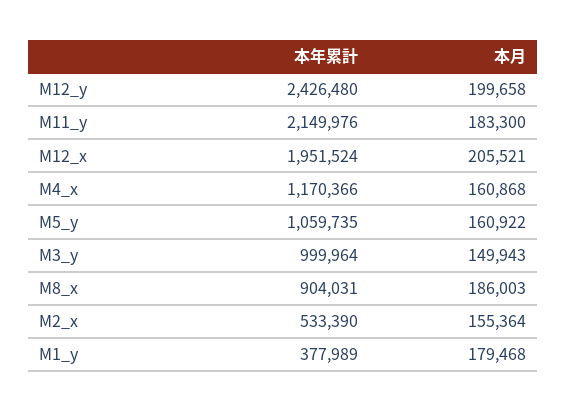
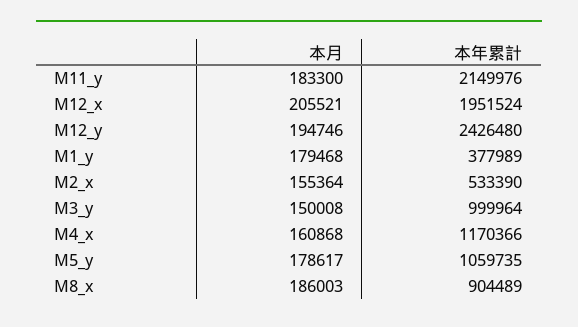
本月, M12_y: 199658 -> 194746
本月, M5_y: 160922 -> 178617
本月, M3_y: 149943 -> 150008
本年累計, M8_x: 904031 -> 904489

